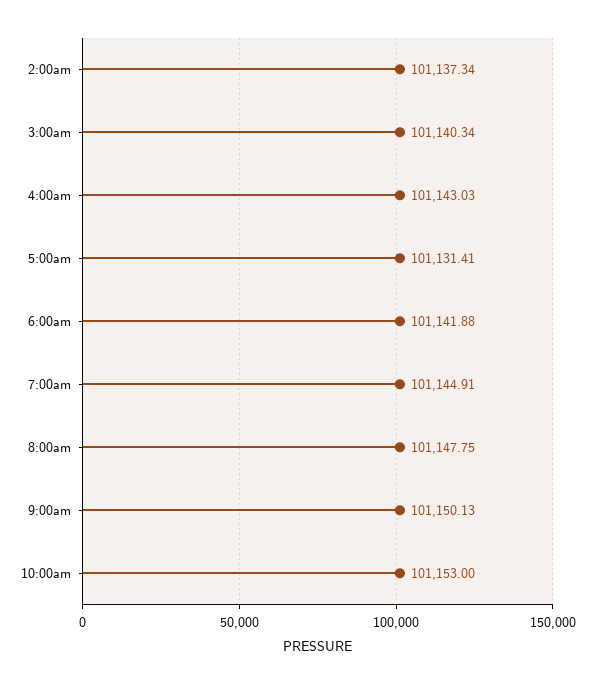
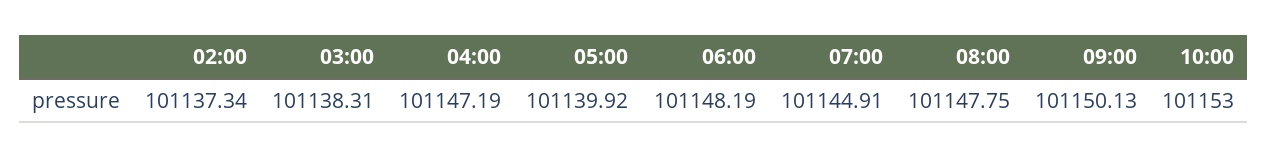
3:00am: 101140.34 -> 101138.31
4:00am: 101143.03 -> 101147.19
5:00am: 101131.41 -> 101139.92
6:00am: 101141.88 -> 101148.19

